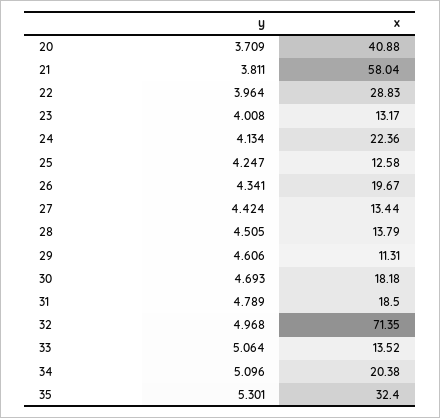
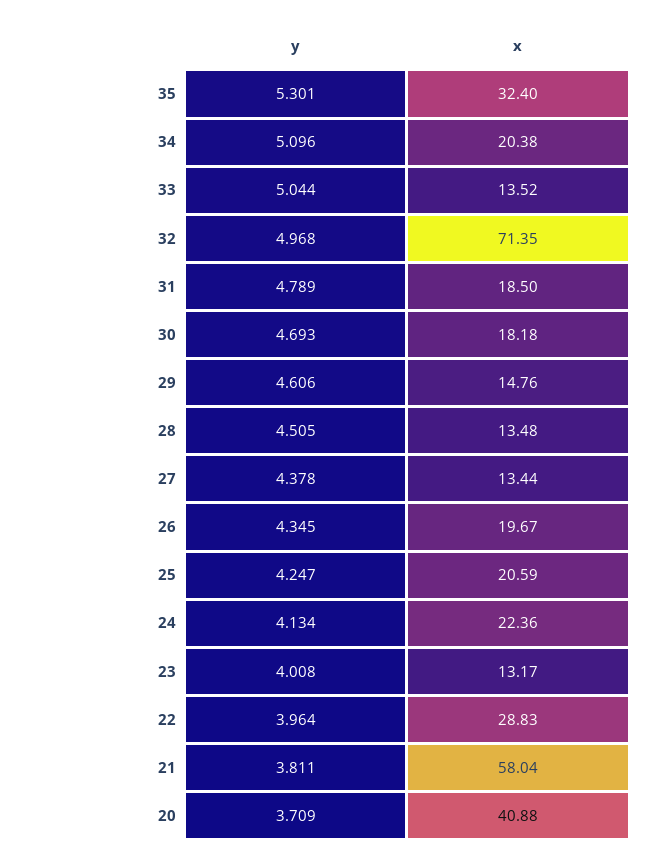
x, 25: 12.58 -> 20.59
y, 26: 4.341 -> 4.345
y, 27: 4.424 -> 4.378
x, 28: 13.79 -> 13.48
x, 29: 11.31 -> 14.76
y, 33: 5.064 -> 5.044

